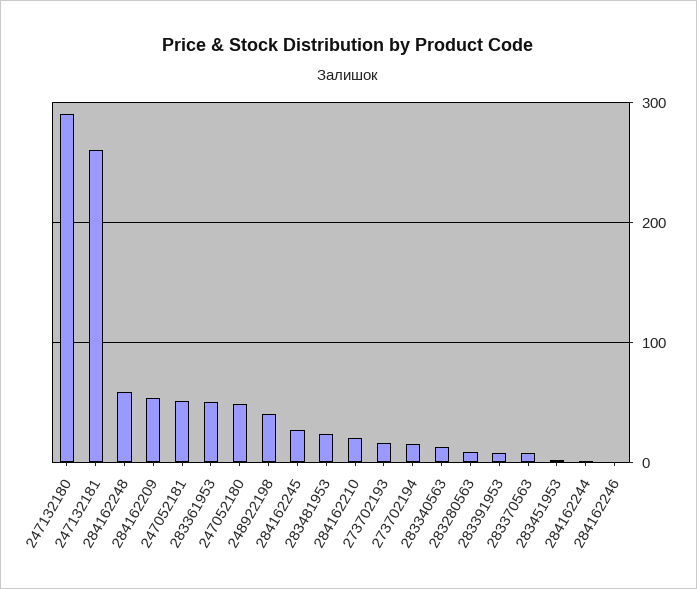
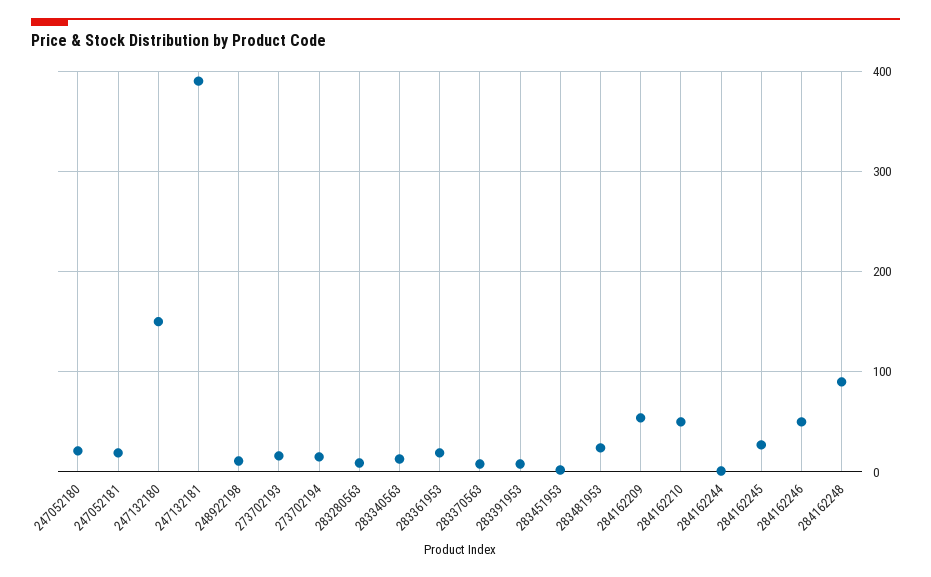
247132180: 290 -> 150
247132181: 260 -> 390
284162248: 60 -> 90
247052181: 50 -> 20
283361953: 50 -> 20
247052180: 50 -> 20
248922198: 40 -> 10
284162210: 20 -> 50
284162246: 0 -> 50

